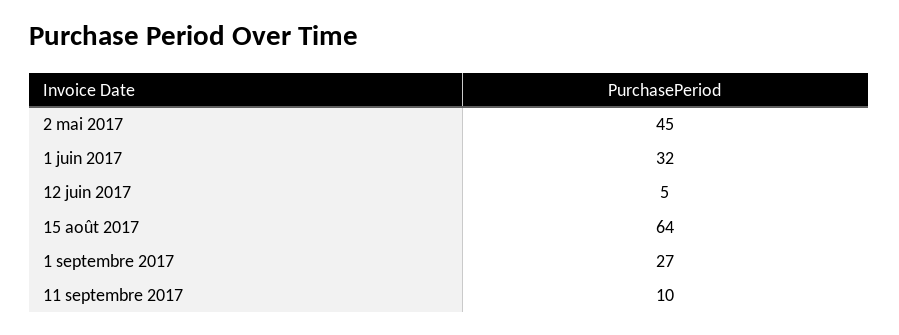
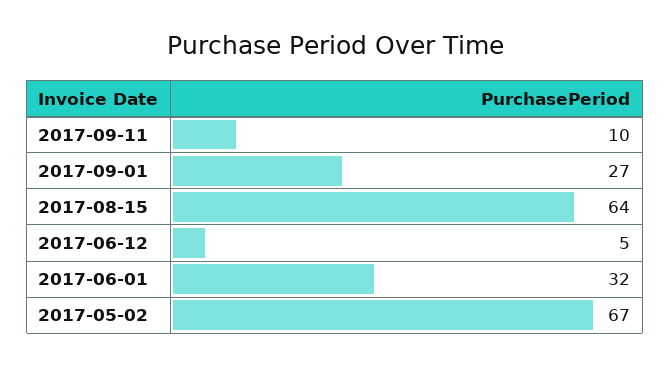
2 mai 2017: 45 -> 67

